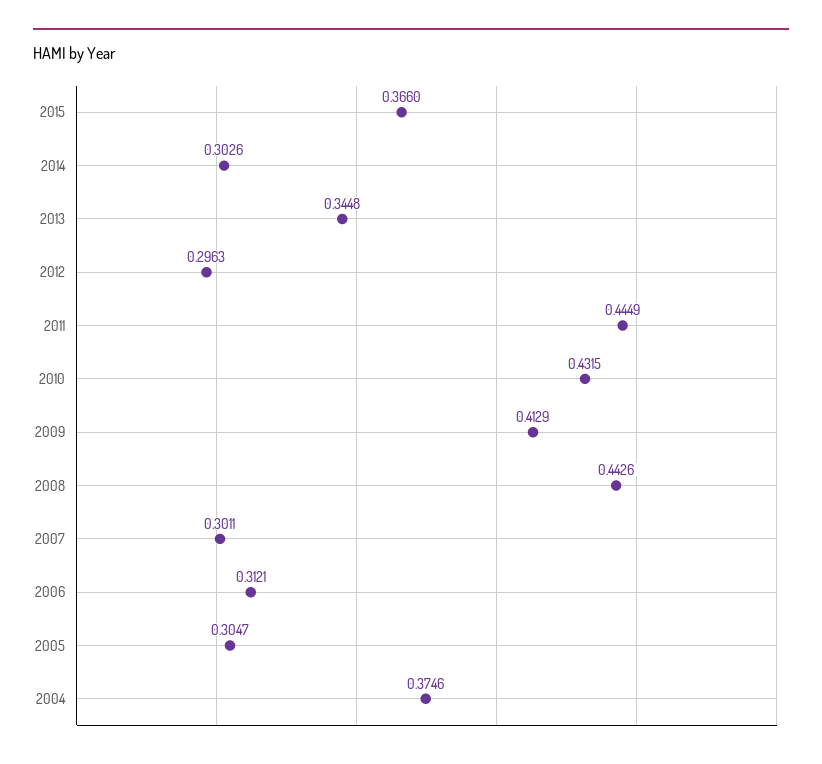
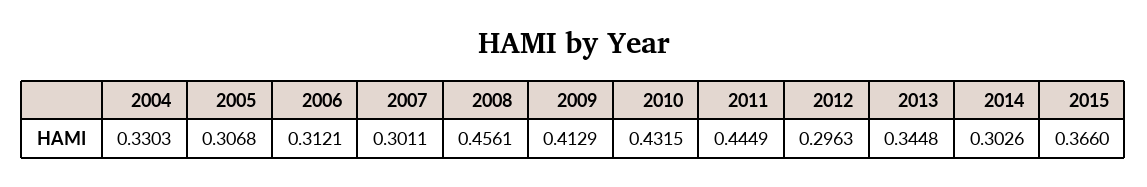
2008: 0.4426 -> 0.4561
2005: 0.3047 -> 0.3068
2004: 0.3746 -> 0.3303

